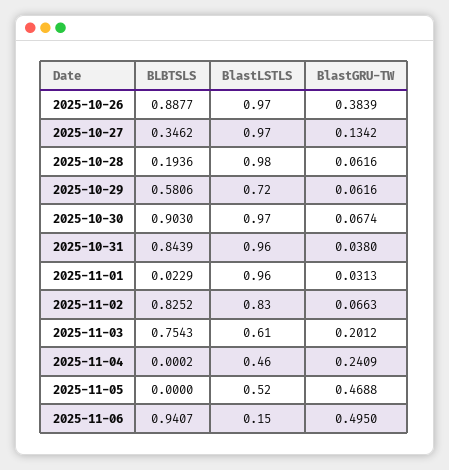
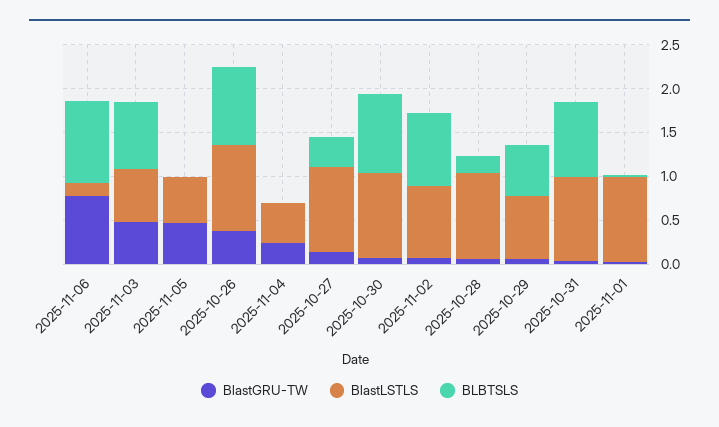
BlastGRU-TW, 2025-11-03: 0.2012 -> 0.5
BlastGRU-TW, 2025-11-06: 0.495 -> 0.8

